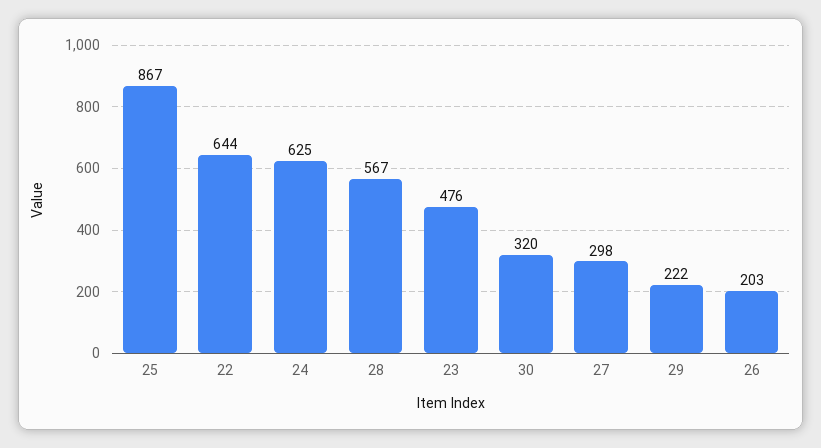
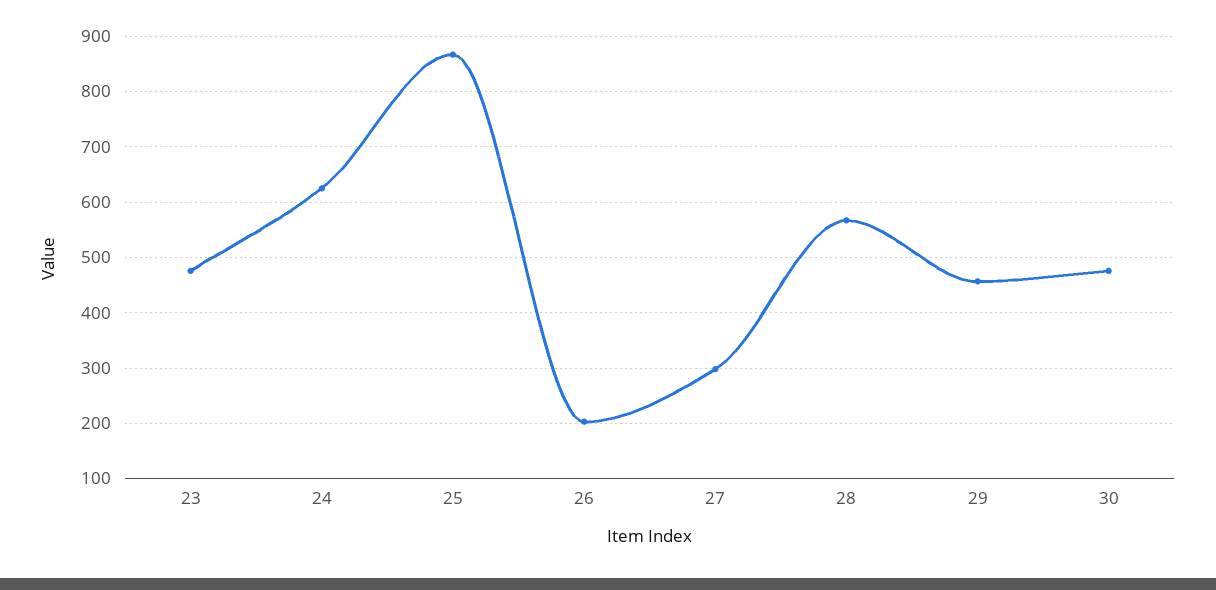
22: 644 -> none
30: 320 -> 480
29: 222 -> 460

